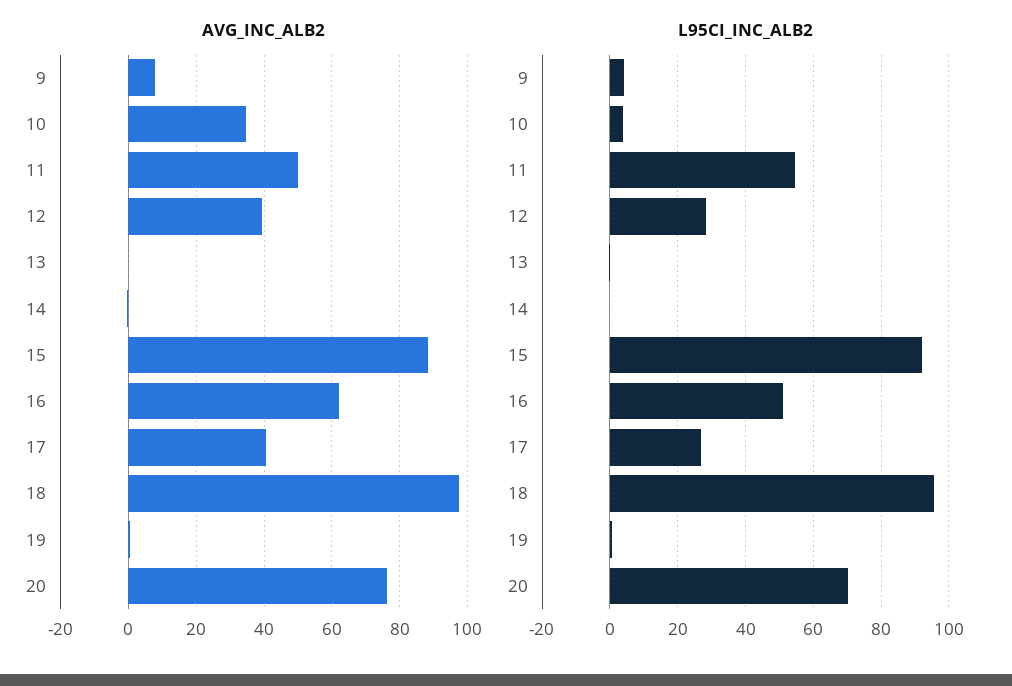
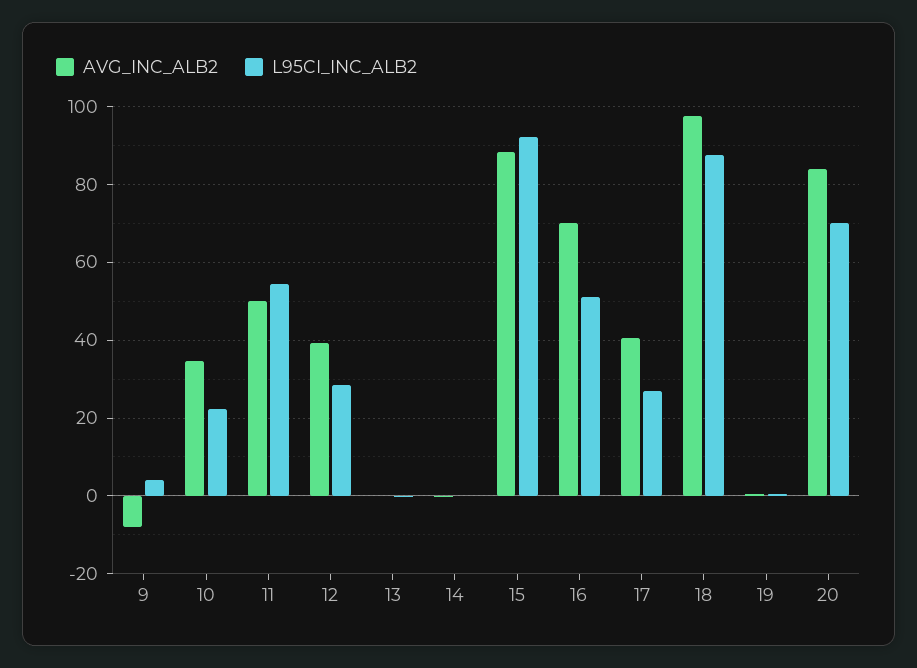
AVG_INC_ALB2, 9: 8 -> -8
AVG_INC_ALB2, 16: 62 -> 70
AVG_INC_ALB2, 20: 76 -> 84
L95CI_INC_ALB2, 10: 4 -> 22
L95CI_INC_ALB2, 18: 96 -> 88

